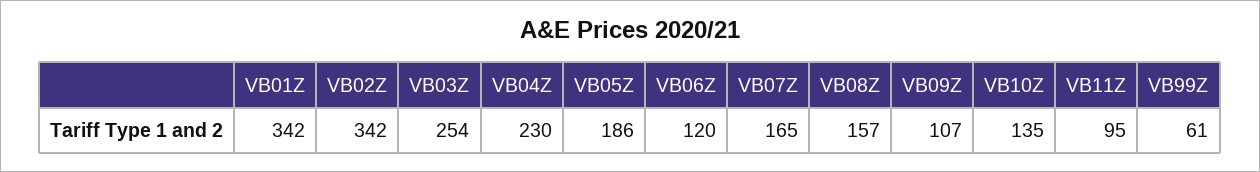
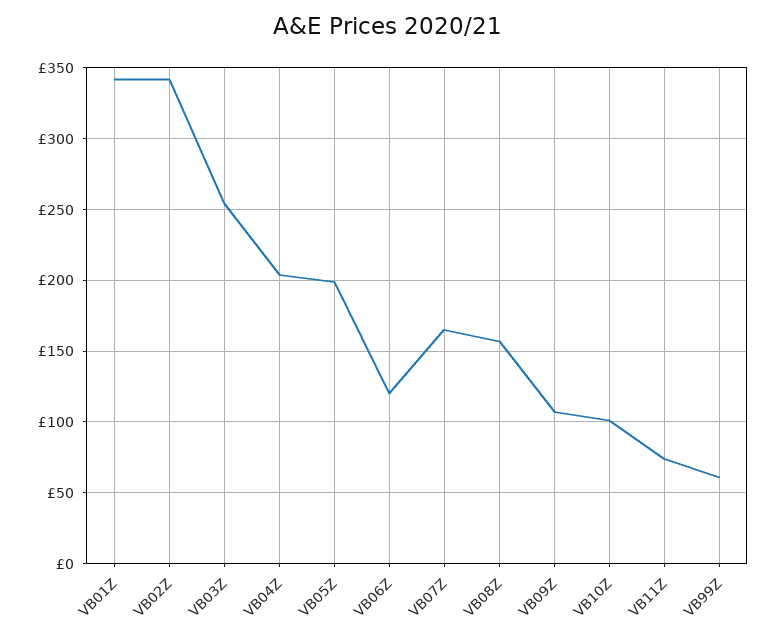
VB04Z: 230 -> 205
VB05Z: 186 -> 200
VB10Z: 135 -> 100
VB11Z: 95 -> 75

